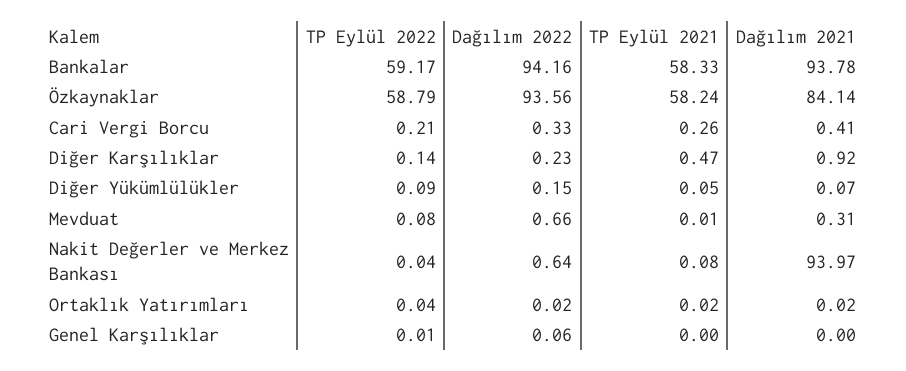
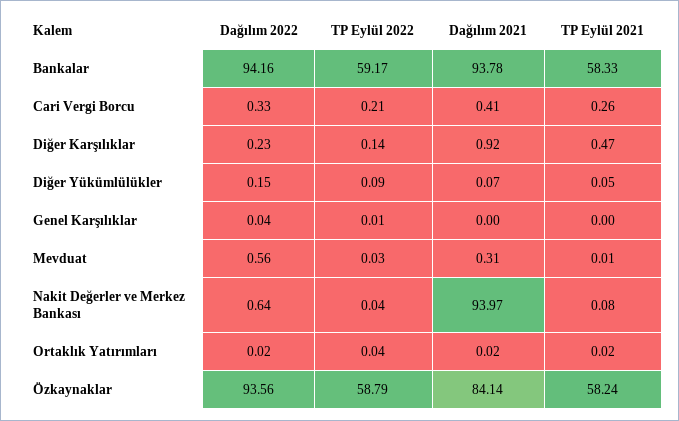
TP Eylül 2022, Mevduat: 0.08 -> 0.03
Dağılım 2022, Mevduat: 0.66 -> 0.56
Dağılım 2022, Genel Karşılıklar: 0.06 -> 0.04

